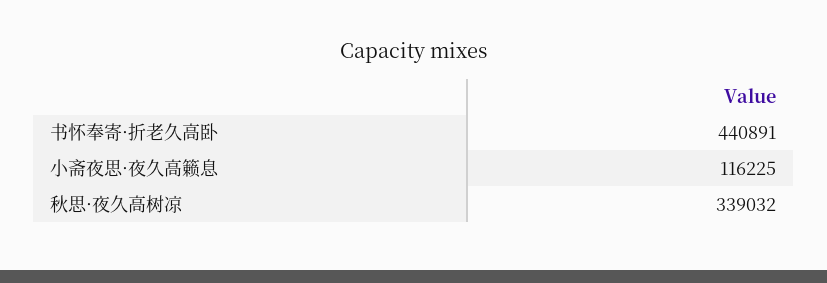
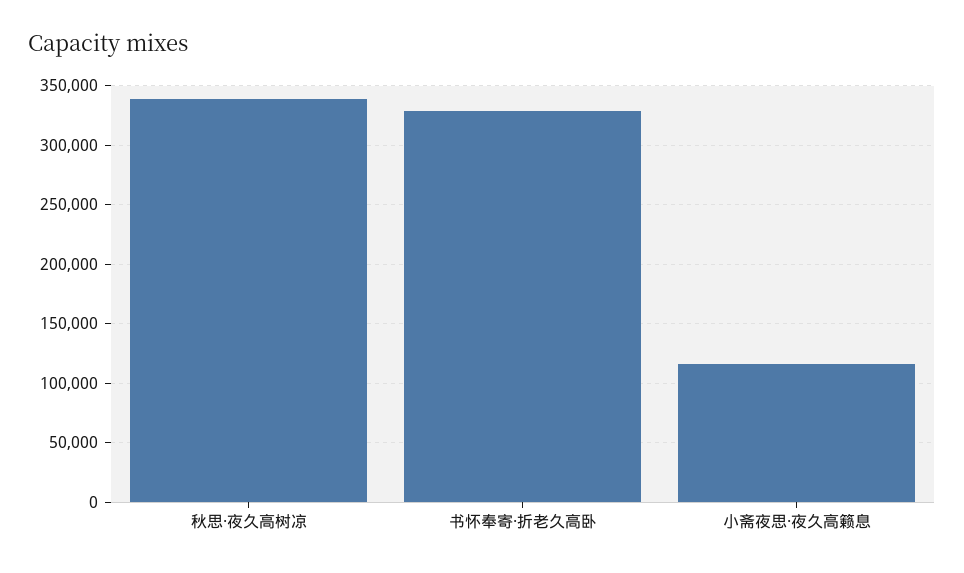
书怀奉寄·折老久高卧: 440891 -> 330000

